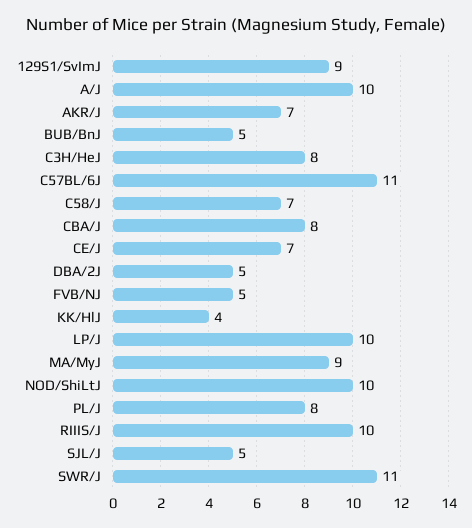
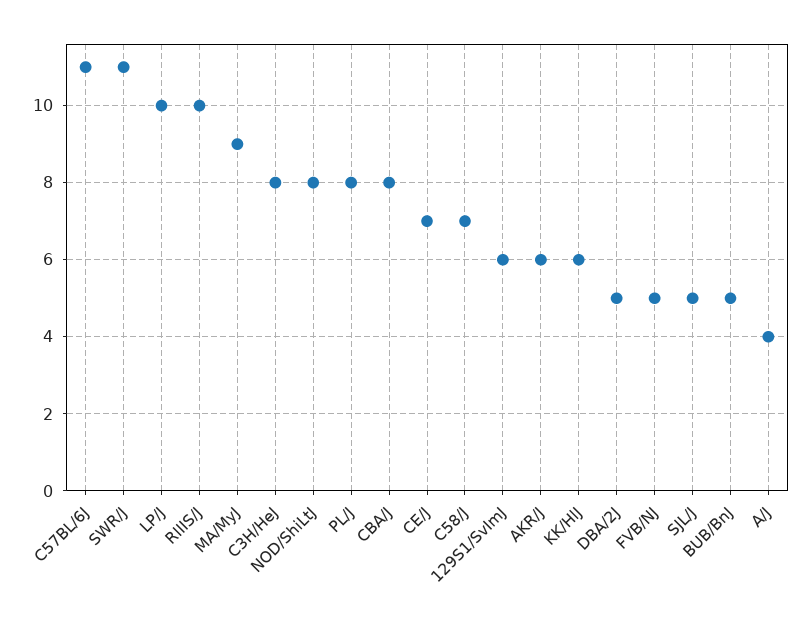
129S1/SvImJ: 9 -> 6
A/J: 10 -> 4
AKR/J: 7 -> 6
KK/HlJ: 4 -> 6
NOD/ShiLtJ: 10 -> 8

